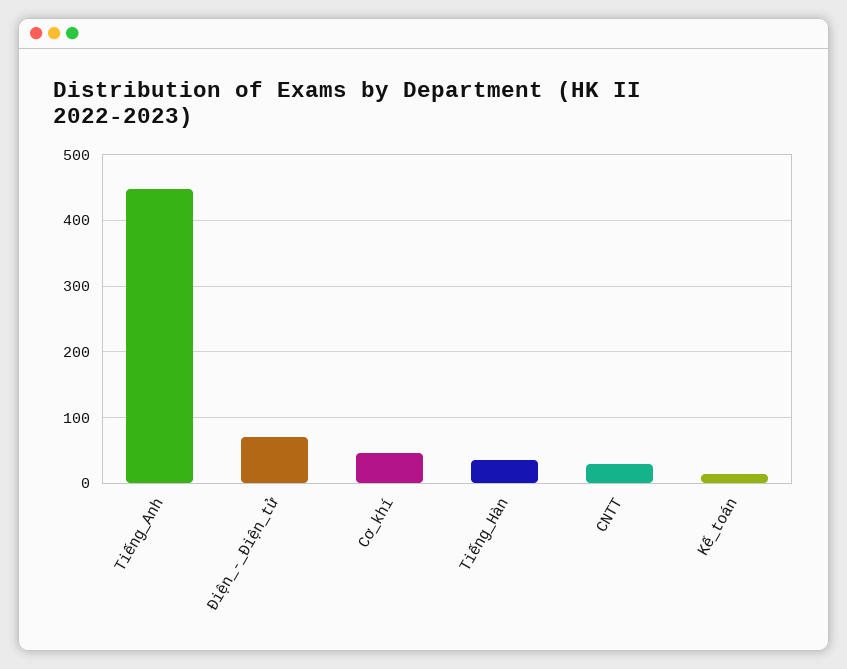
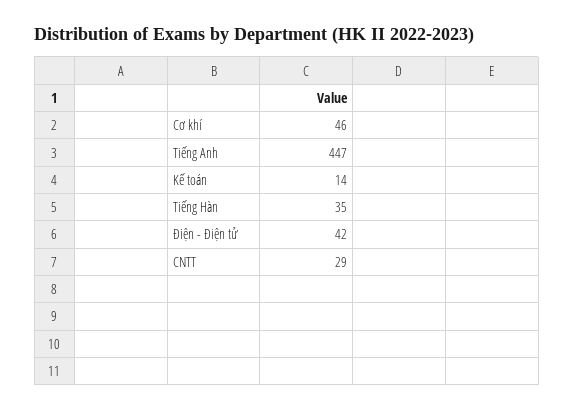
Điện_-_Điện_tử: 70 -> 42

